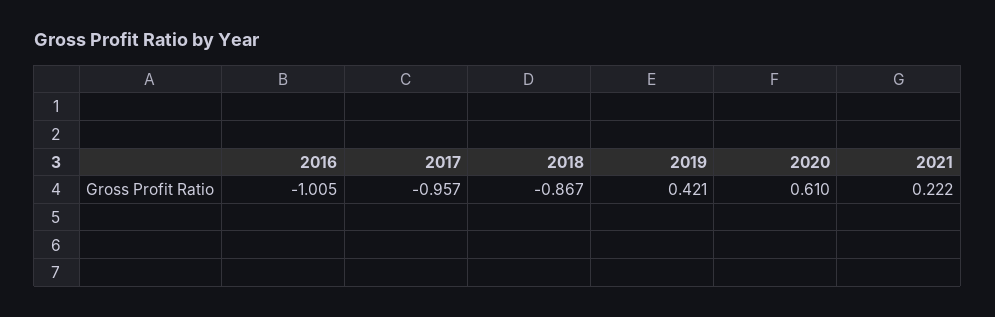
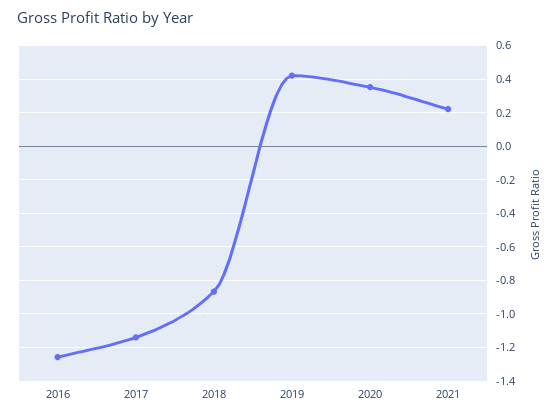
2016: -1.005 -> -1.25
2017: -0.957 -> -1.15
2020: 0.61 -> 0.35

